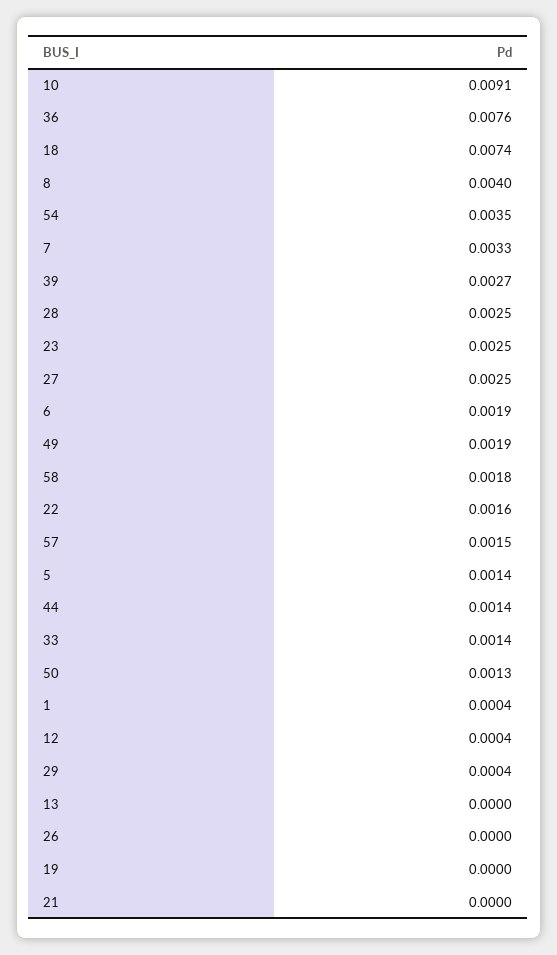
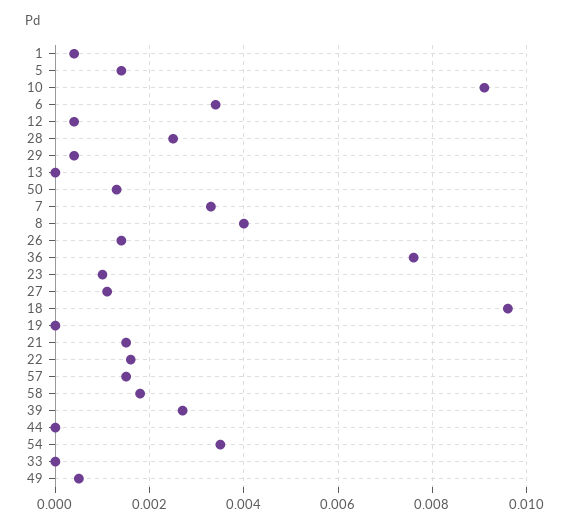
18: 0.0074 -> 0.0095
23: 0.0025 -> 0.001
27: 0.0025 -> 0.001
6: 0.0019 -> 0.0035
49: 0.0019 -> 0.0005
44: 0.0014 -> 0
33: 0.0014 -> 0
26: 0 -> 0.0015
21: 0 -> 0.0015

